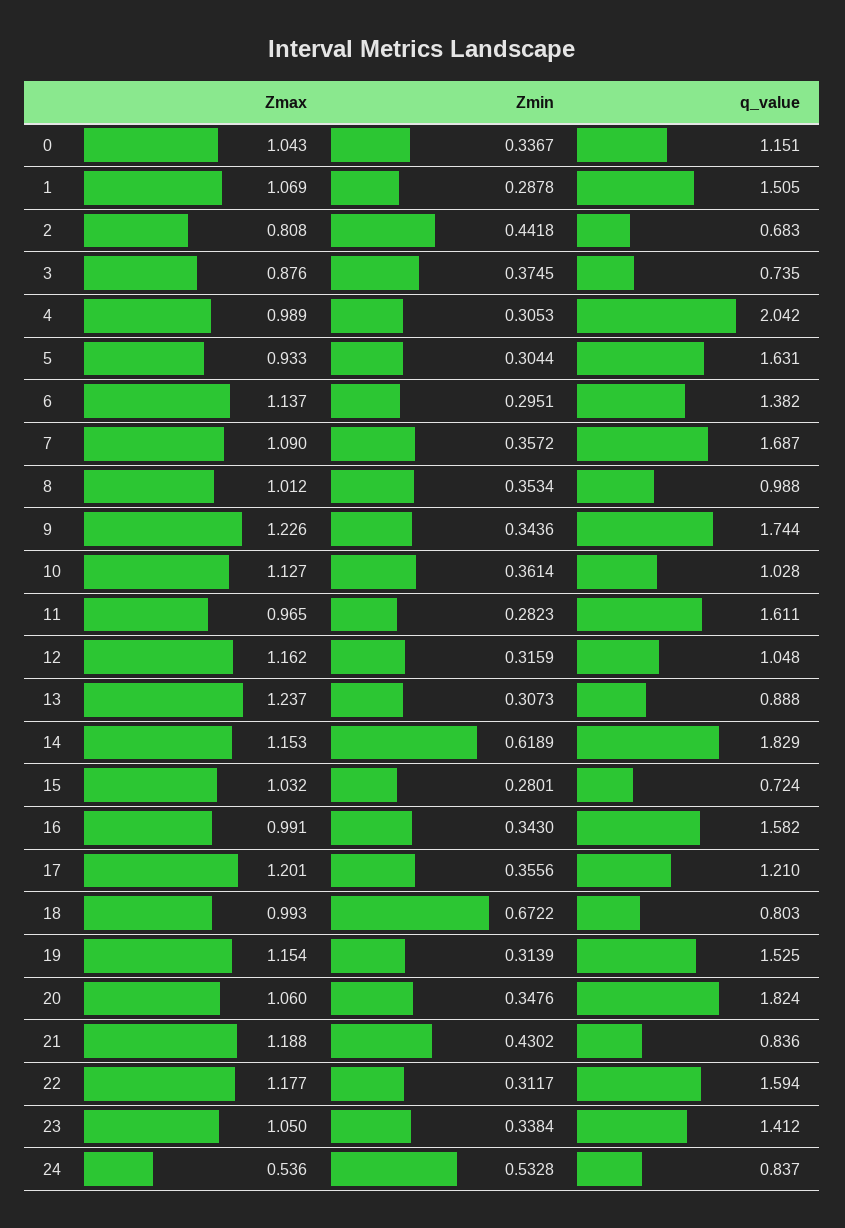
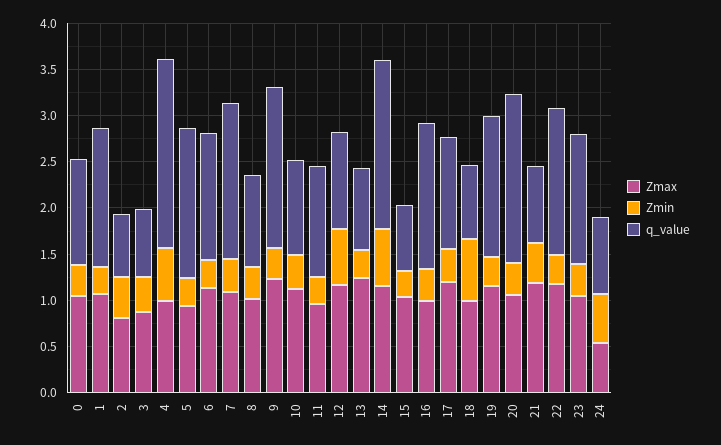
Zmin, 4: 0.3053 -> 0.6
q_value, 11: 1.611 -> 1.2
Zmin, 12: 0.3159 -> 0.6

